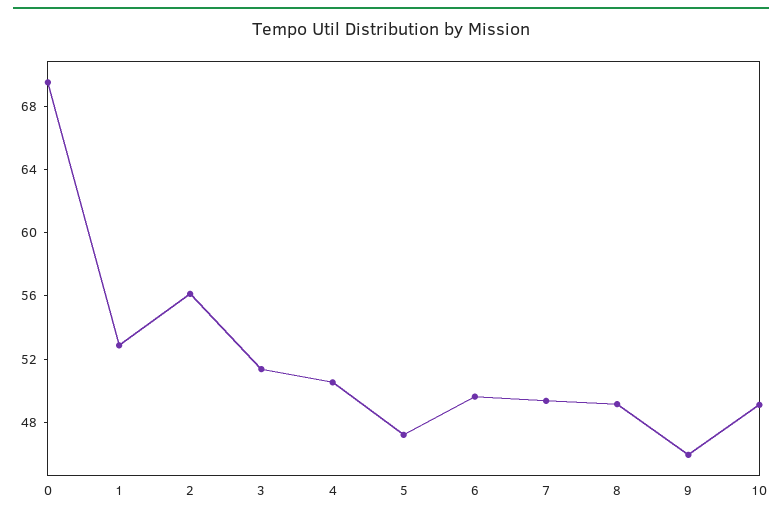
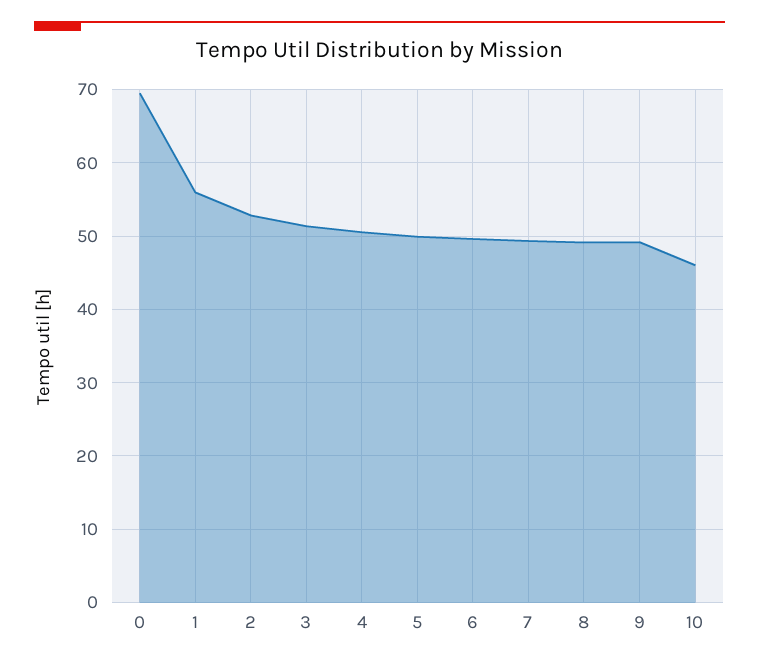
1: 53 -> 56
2: 56 -> 53
5: 47 -> 50
9: 46 -> 49
10: 49 -> 46

